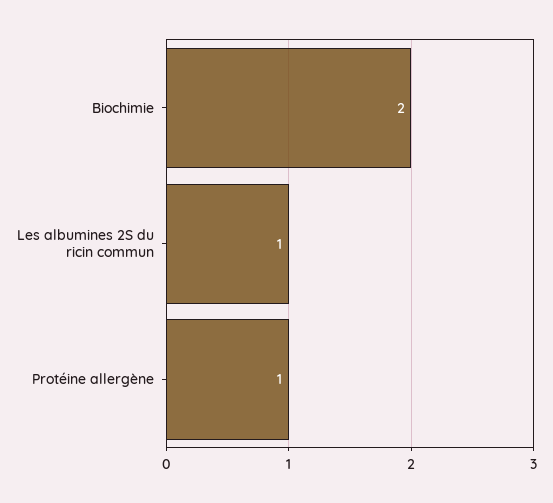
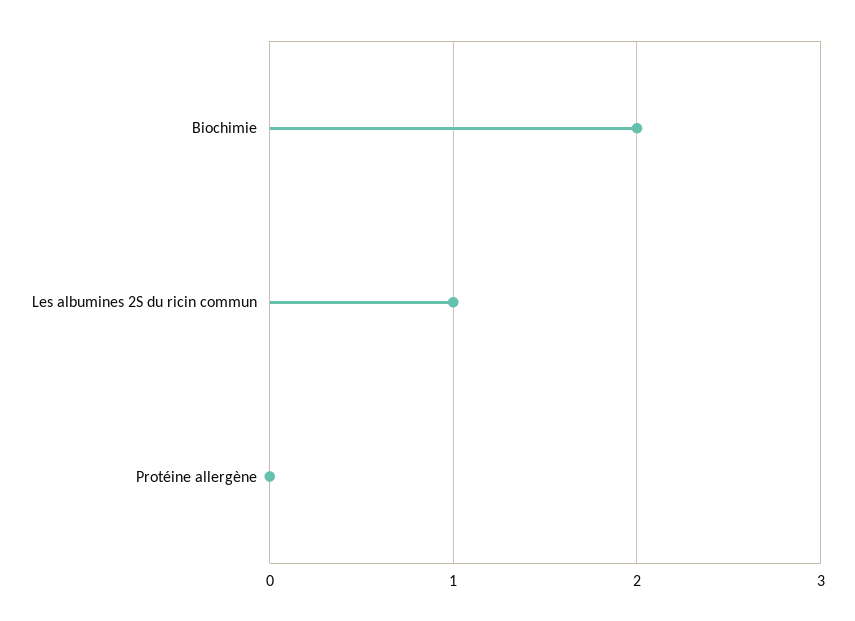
Protéine allergène: 1 -> 0

